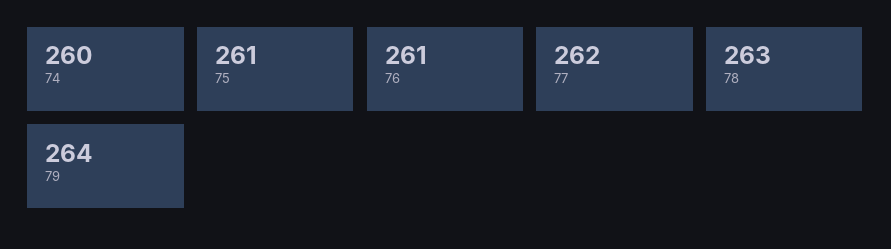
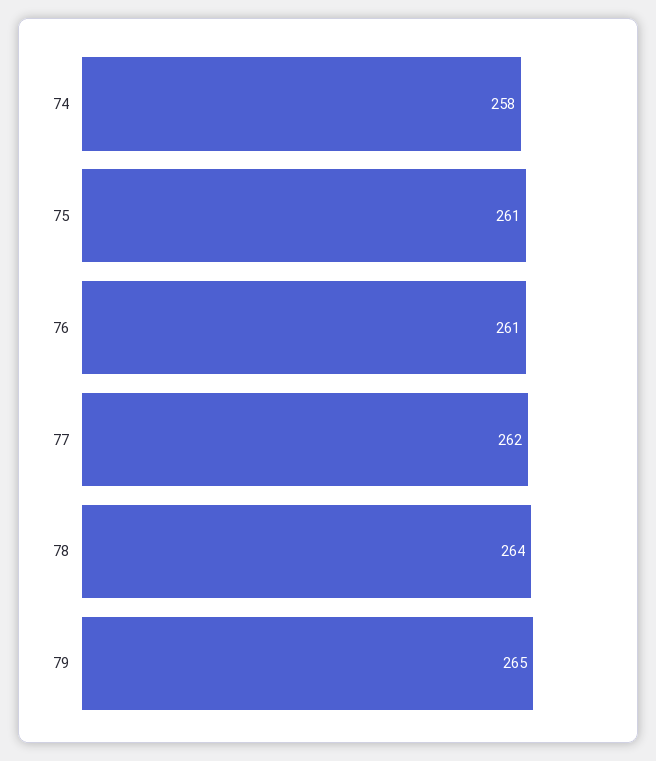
74: 260 -> 258
78: 263 -> 264
79: 264 -> 265

